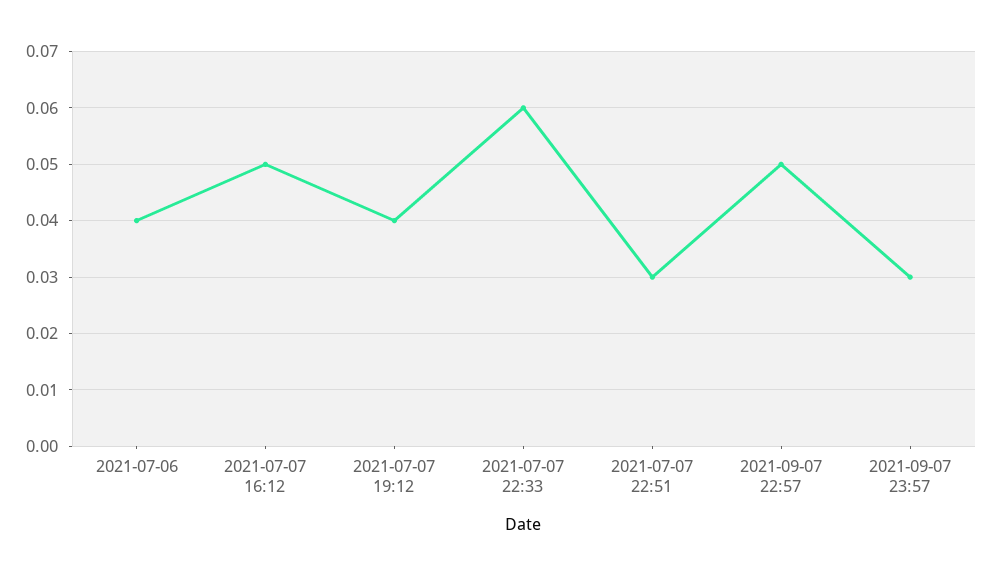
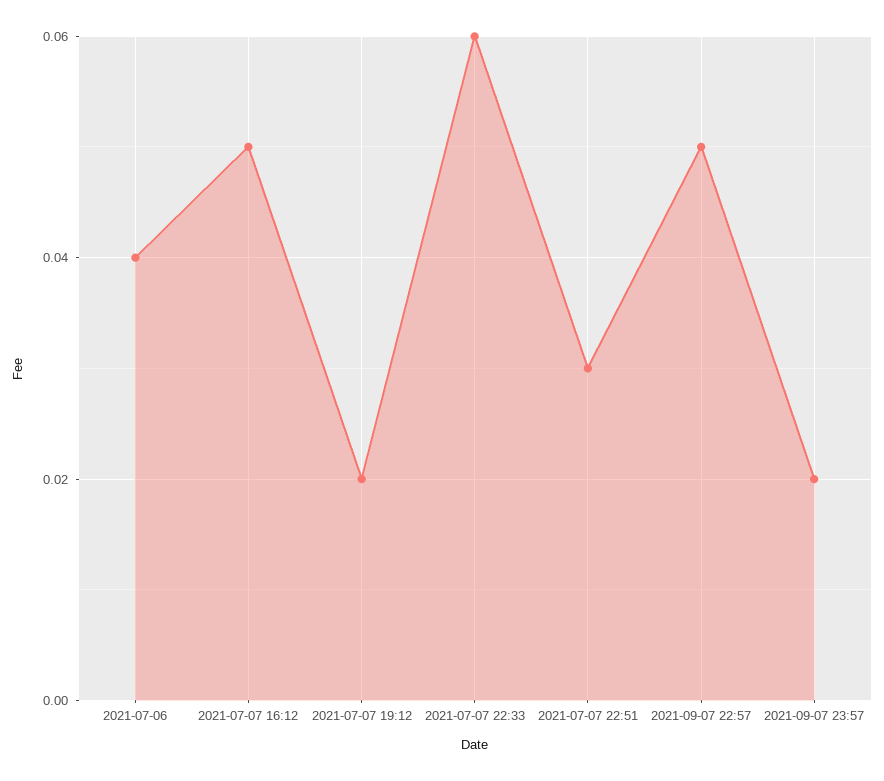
2021-07-07 19:12: 0.04 -> 0.02
2021-09-07 23:57: 0.03 -> 0.02

